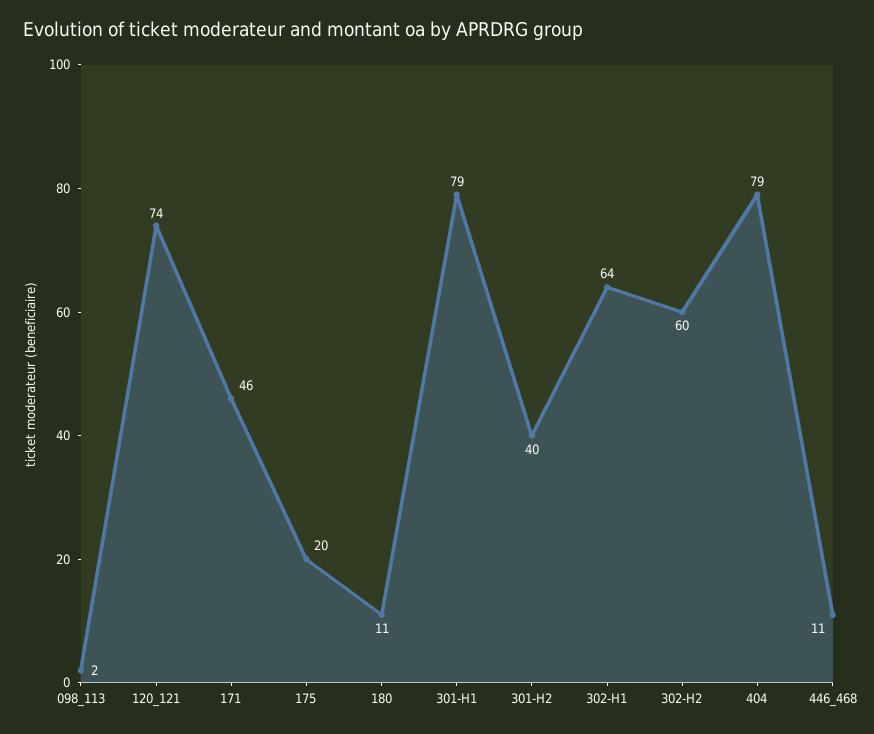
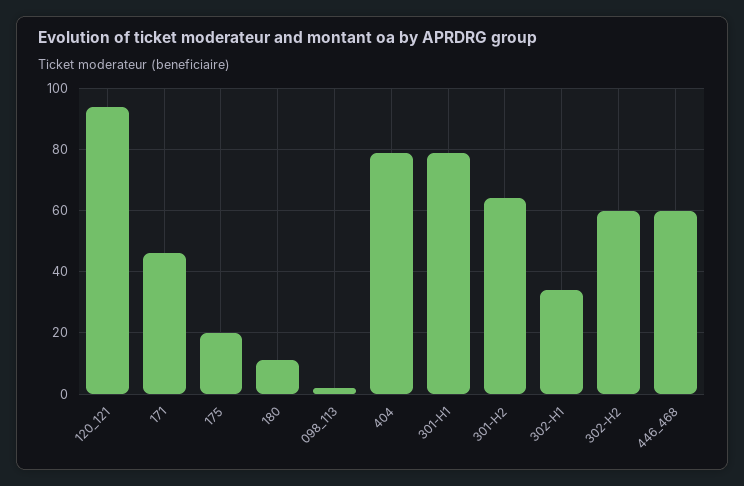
120_121: 74 -> 95
301-H2: 40 -> 65
302-H1: 64 -> 35
446_468: 11 -> 60

